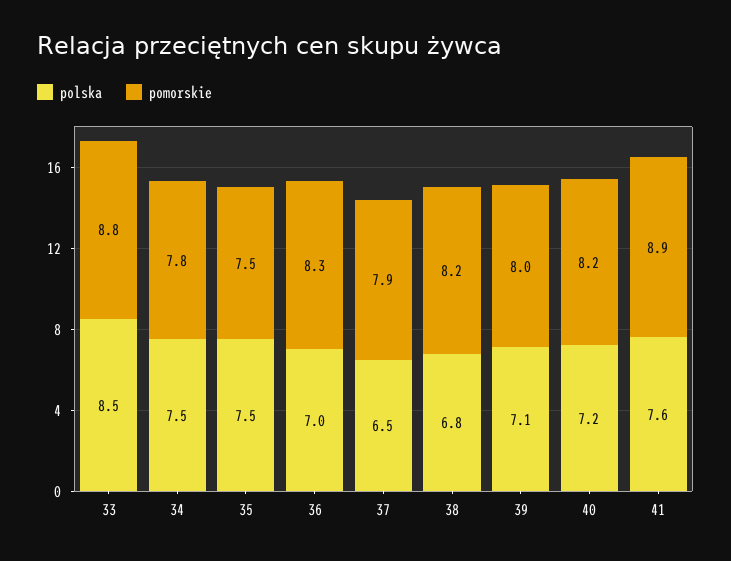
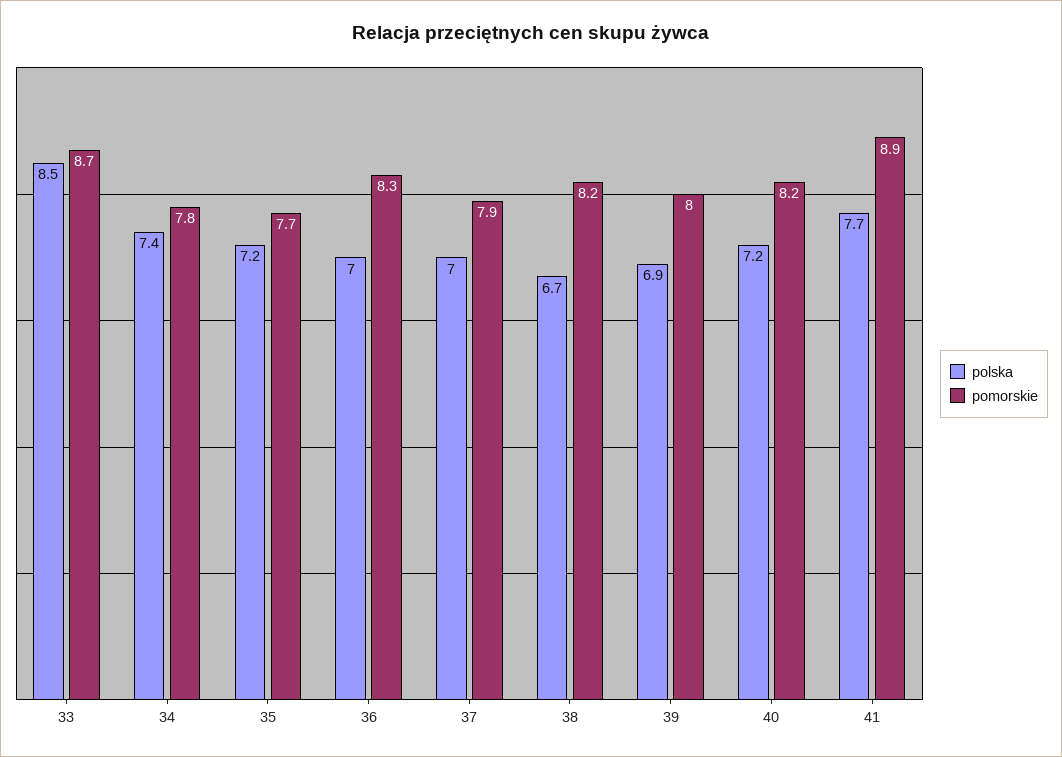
pomorskie, 33: 8.8 -> 8.7
polska, 34: 7.5 -> 7.4
polska, 35: 7.5 -> 7.2
pomorskie, 35: 7.5 -> 7.7
polska, 37: 6.5 -> 7
polska, 38: 6.8 -> 6.7
polska, 39: 7.1 -> 6.9
polska, 41: 7.6 -> 7.7

